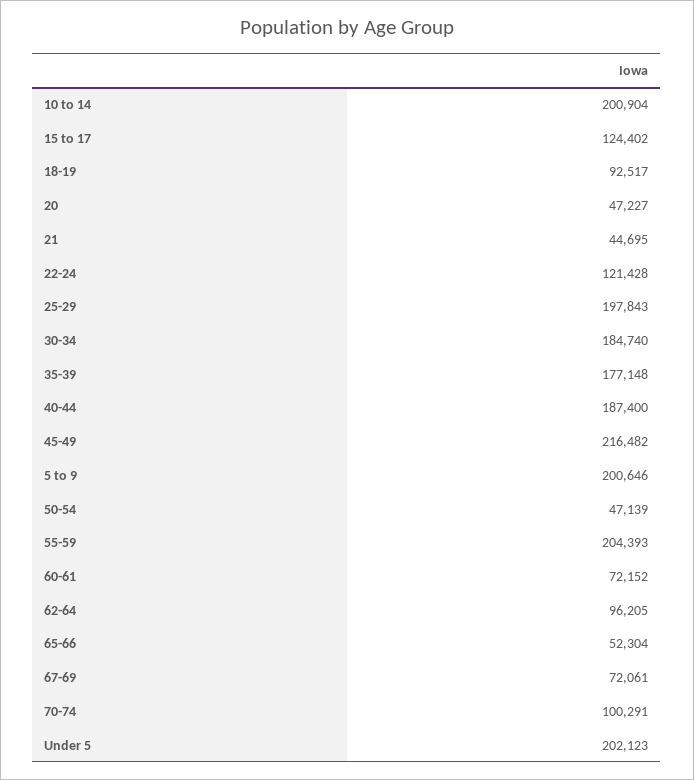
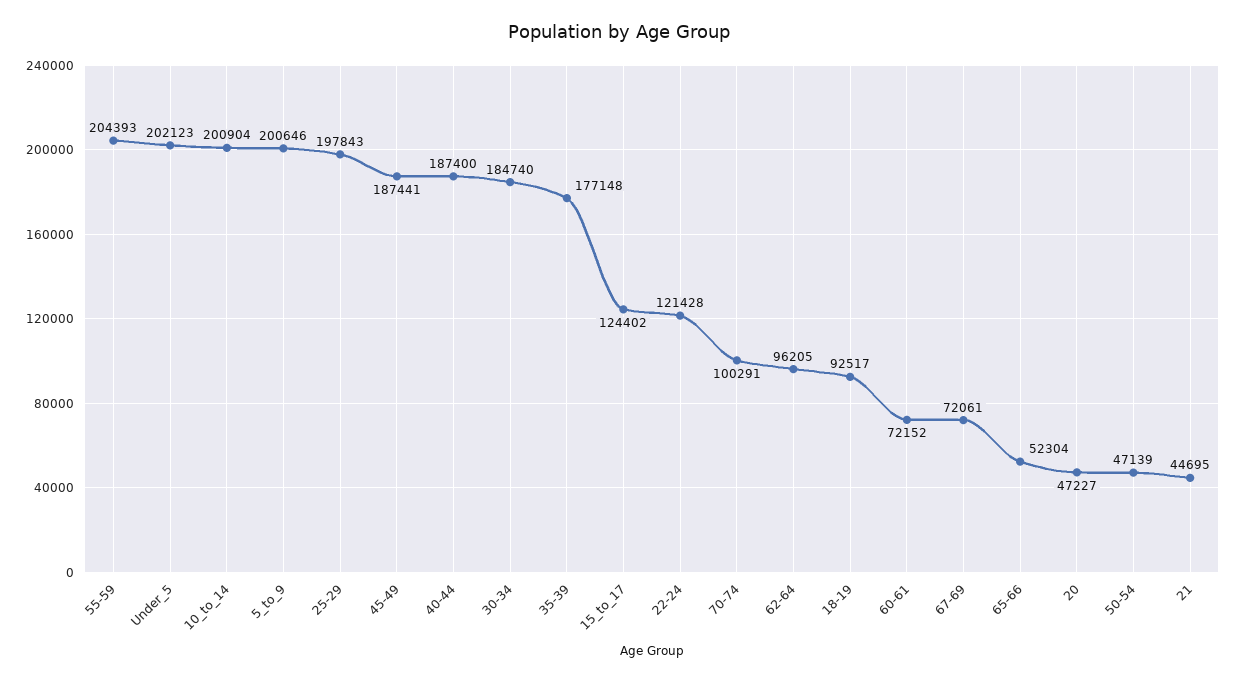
45-49: 216482 -> 187441

